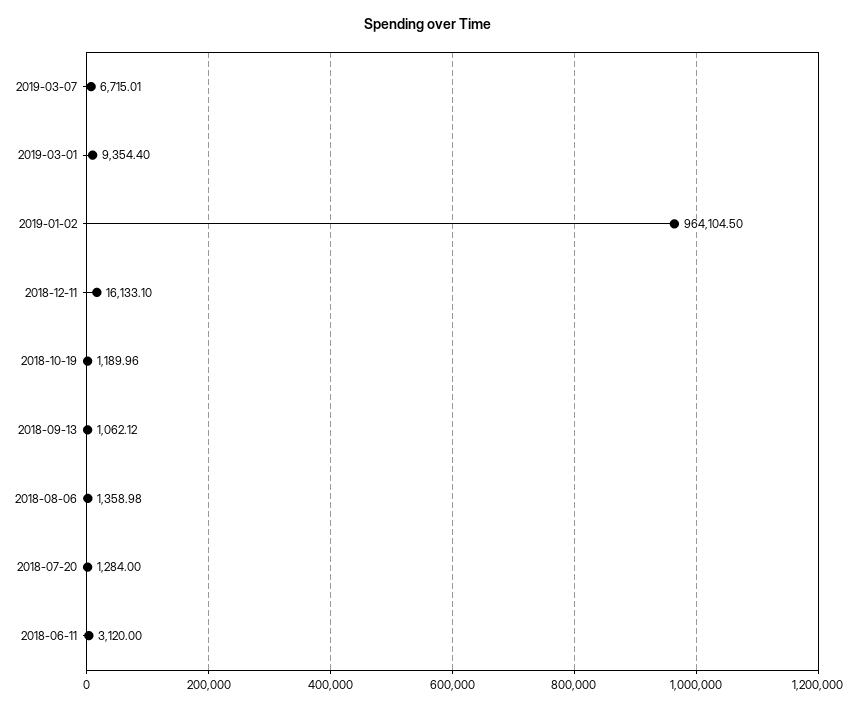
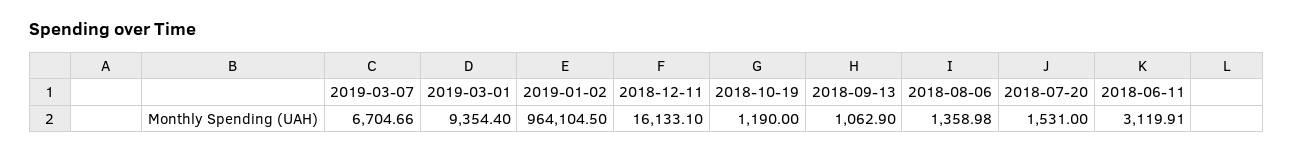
2019-03-07: 6715.01 -> 6704.66
2018-10-19: 1189.96 -> 1190
2018-09-13: 1062.12 -> 1062.9
2018-07-20: 1284 -> 1531
2018-06-11: 3120 -> 3119.91

